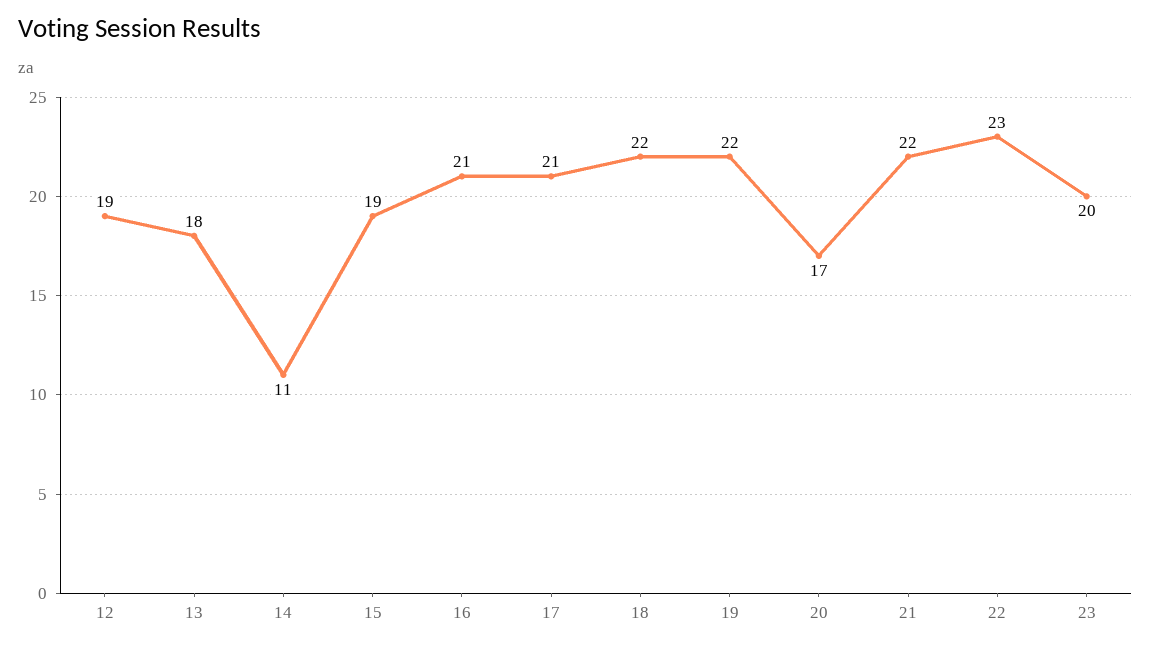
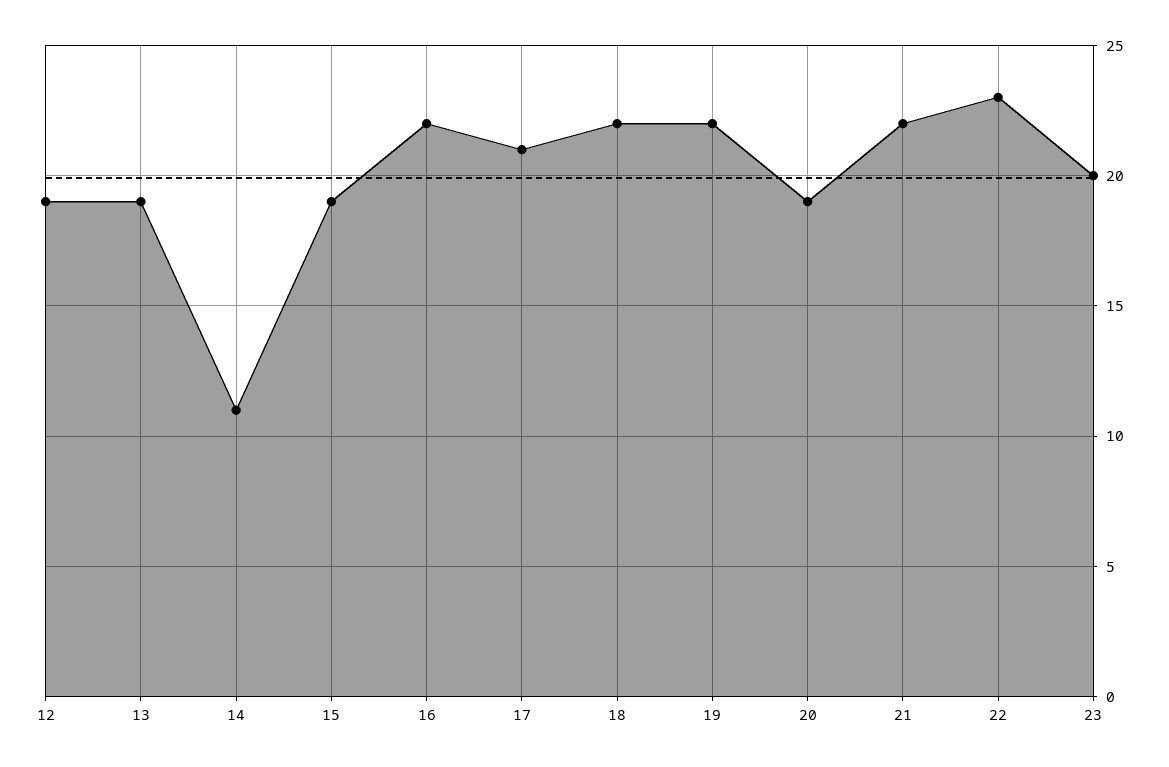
13: 18 -> 19
16: 21 -> 22
20: 17 -> 19

